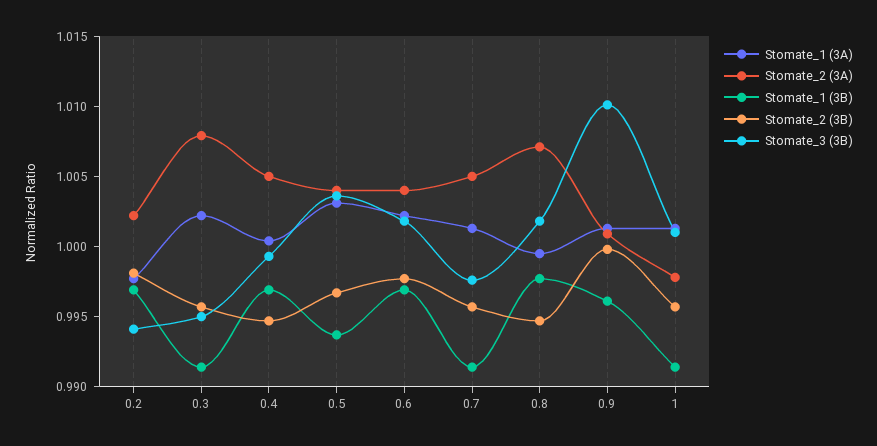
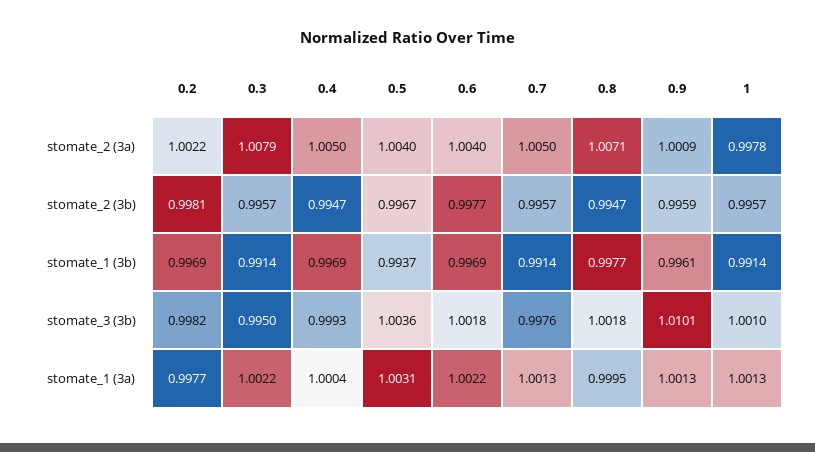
Stomate_3 (3B), 0.2: 0.994 -> 0.9982
Stomate_2 (3B), 0.9: 1 -> 0.9959

